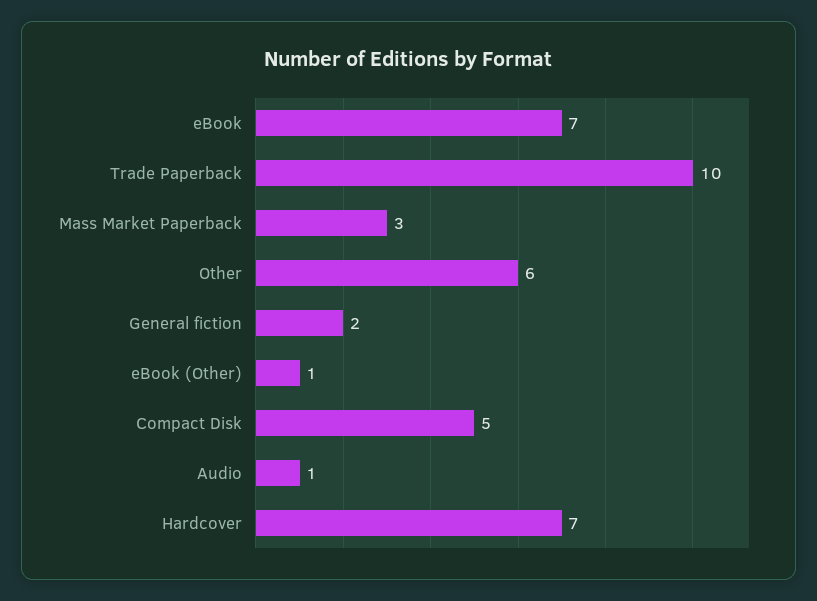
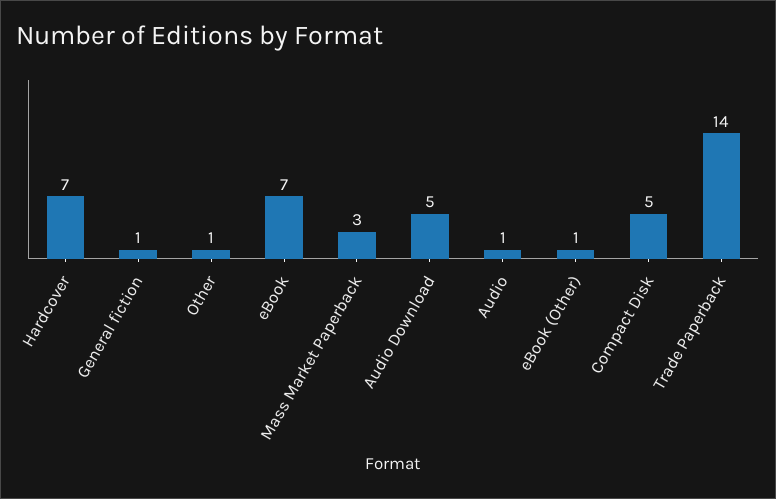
Trade Paperback: 10 -> 14
Other: 6 -> 1
General fiction: 2 -> 1
Audio Download: none -> 5

